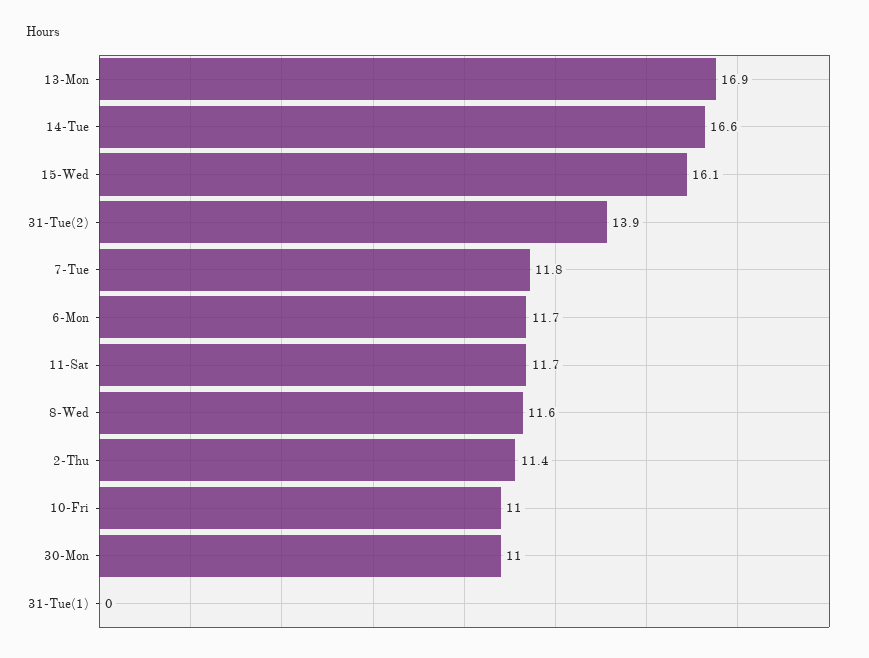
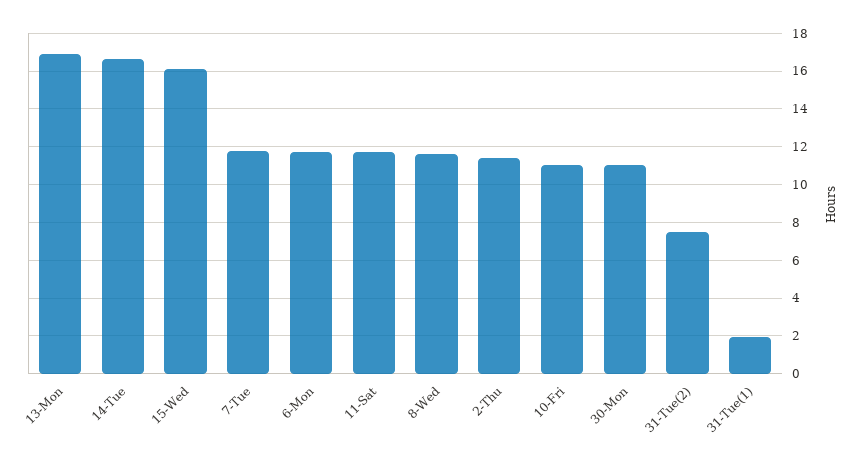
31-Tue(2): 13.9 -> 7.5
31-Tue(1): 0 -> 2

